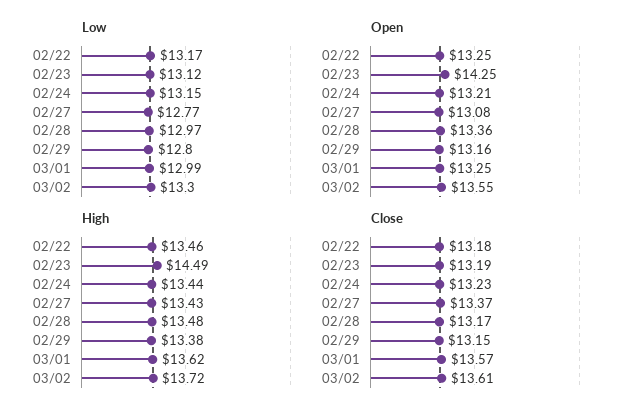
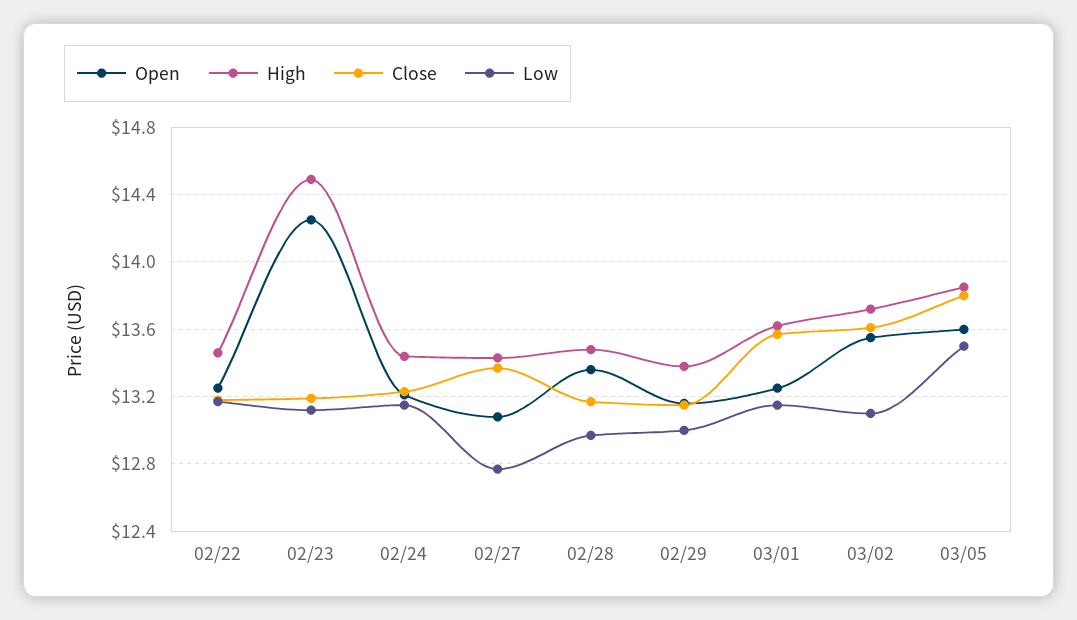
Low, 02/29: 12.8 -> 13
Low, 03/01: 12.99 -> 13.15
Low, 03/02: 13.3 -> 13.1
Open, 03/05: none -> 13.6
High, 03/05: none -> 13.85
Close, 03/05: none -> 13.8
Low, 03/05: none -> 13.5

